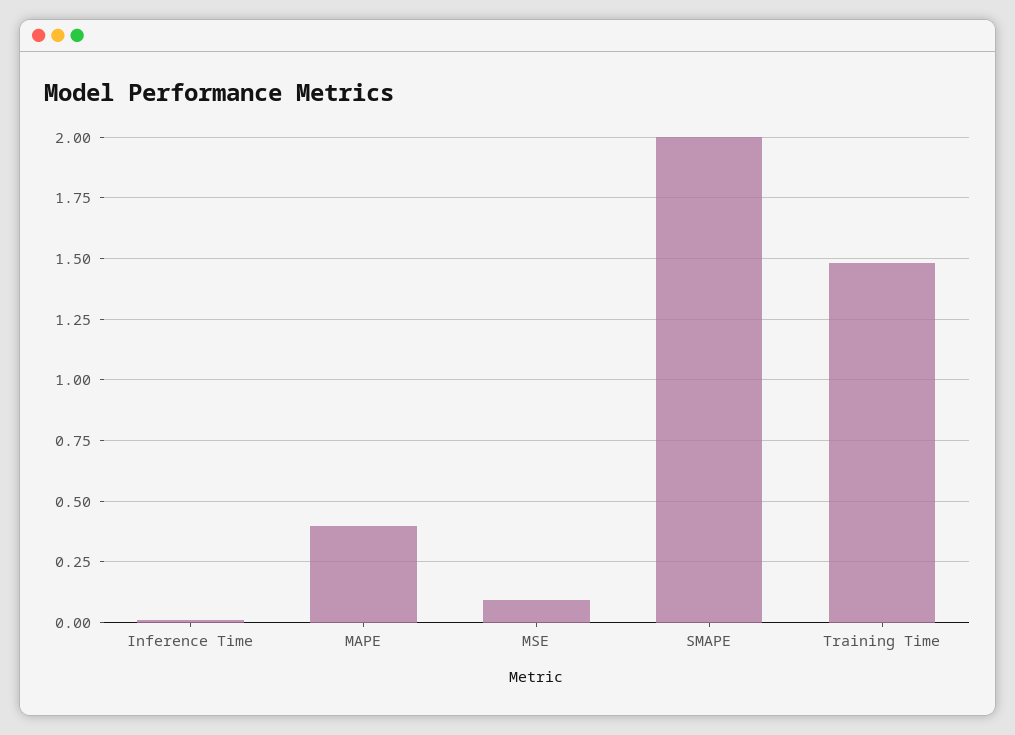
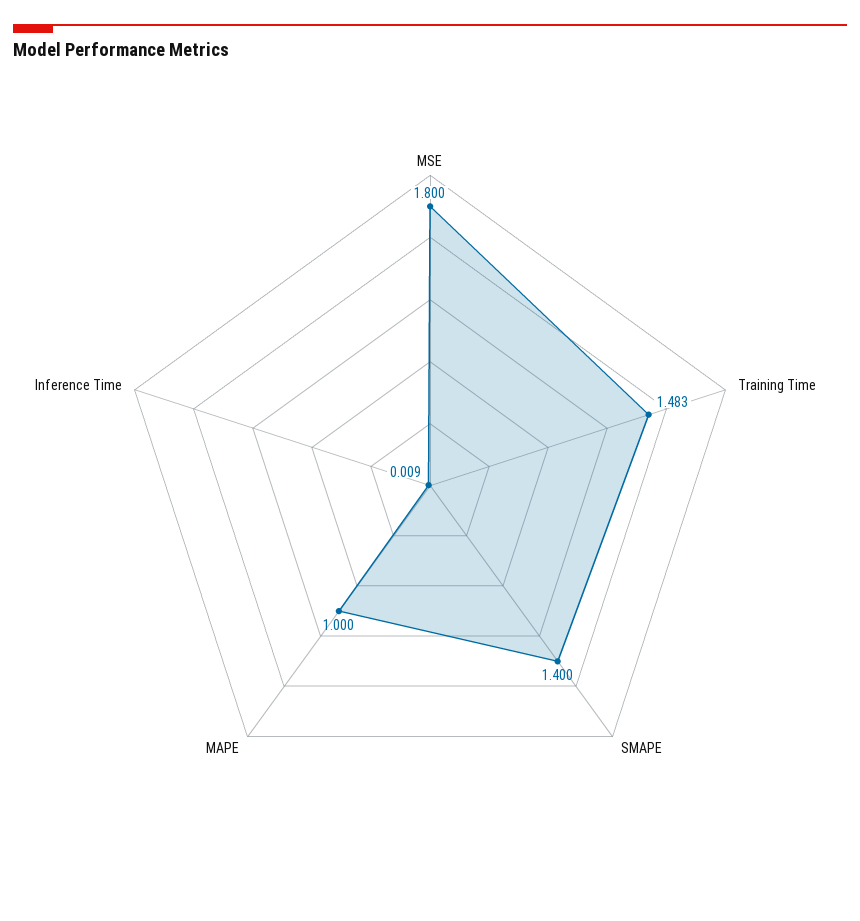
MAPE: 0.4 -> 1
MSE: 0.1 -> 1.8
SMAPE: 2 -> 1.4

